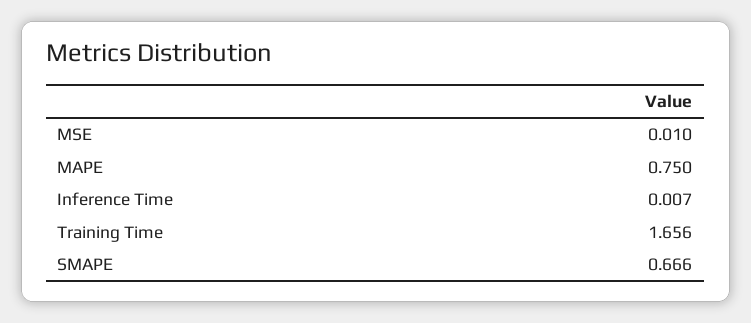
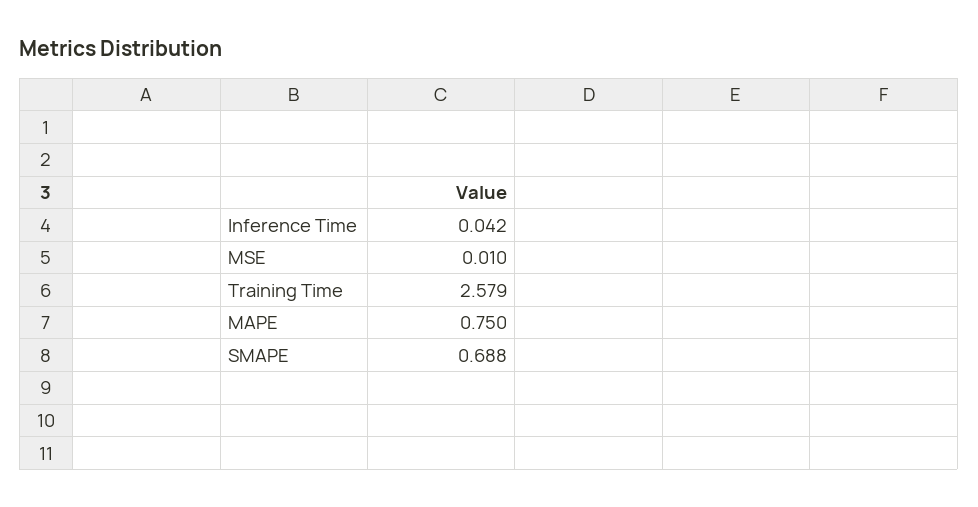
Inference Time: 0.007 -> 0.042
Training Time: 1.656 -> 2.579
SMAPE: 0.666 -> 0.688

